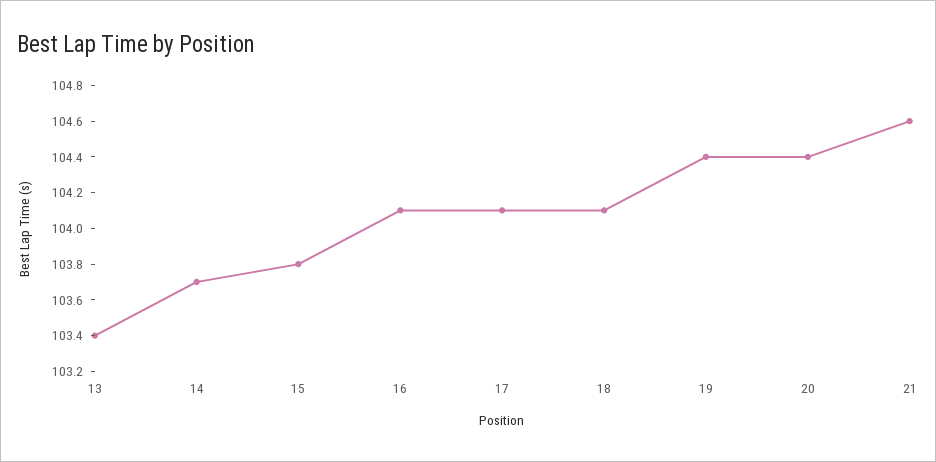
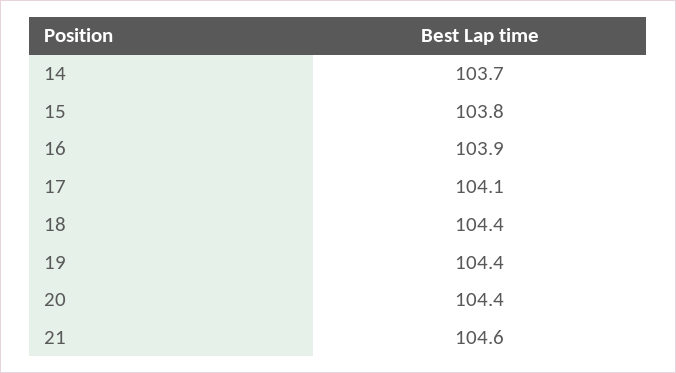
13: 103.4 -> none
16: 104.1 -> 103.9
18: 104.1 -> 104.4

